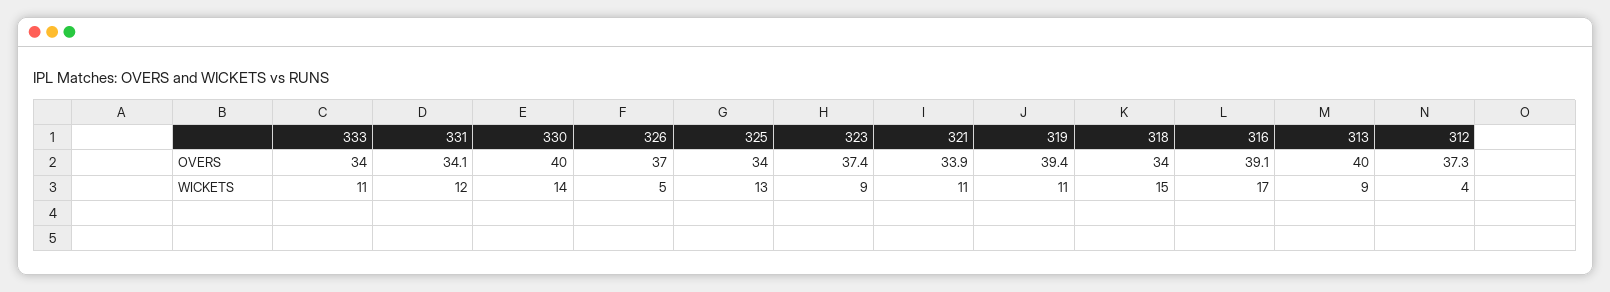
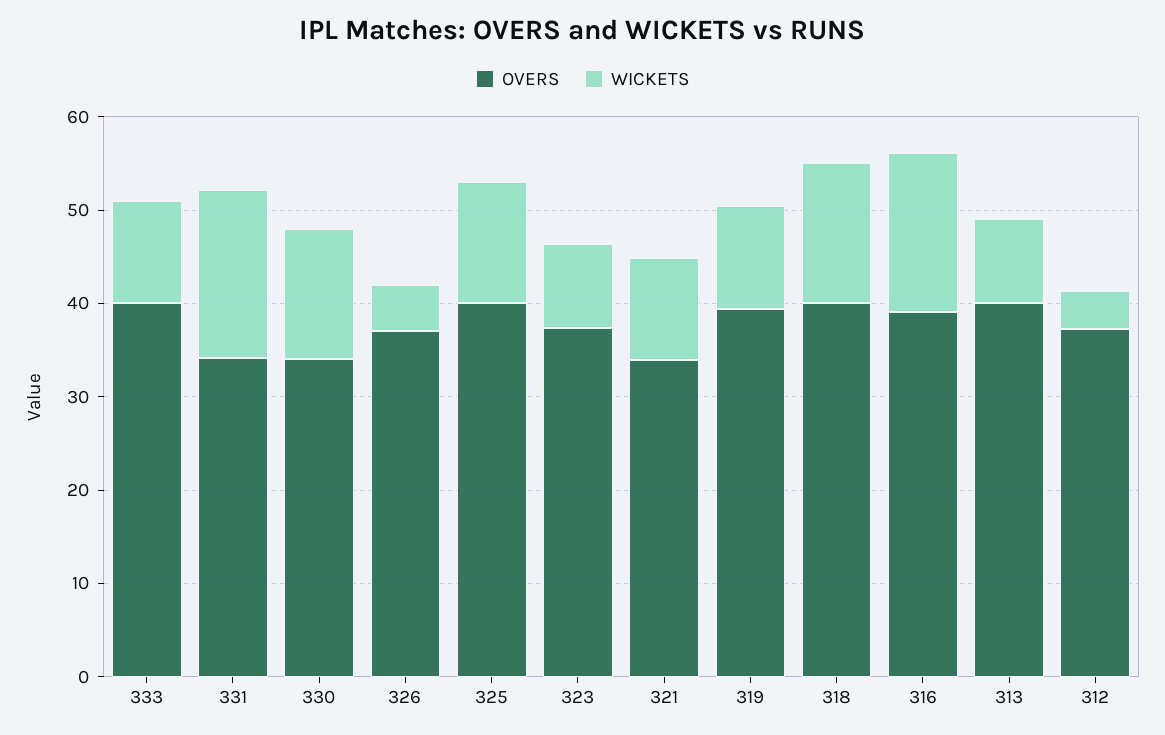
OVERS, 333: 34 -> 40
OVERS, 330: 40 -> 34
OVERS, 325: 34 -> 40
OVERS, 318: 34 -> 40
WICKETS, 331: 12 -> 18

